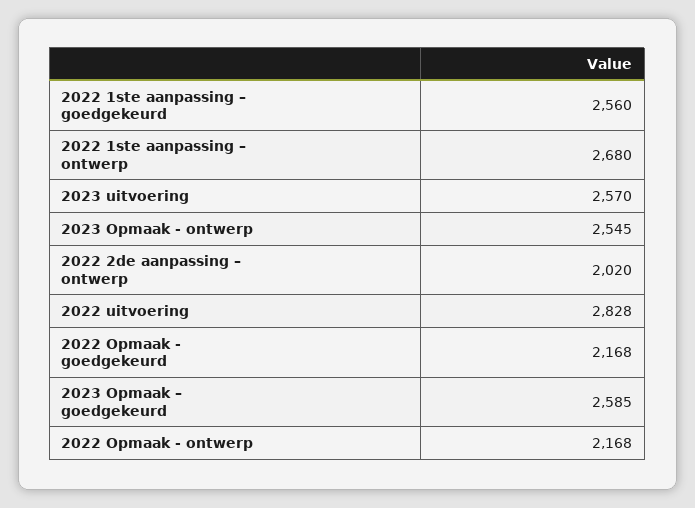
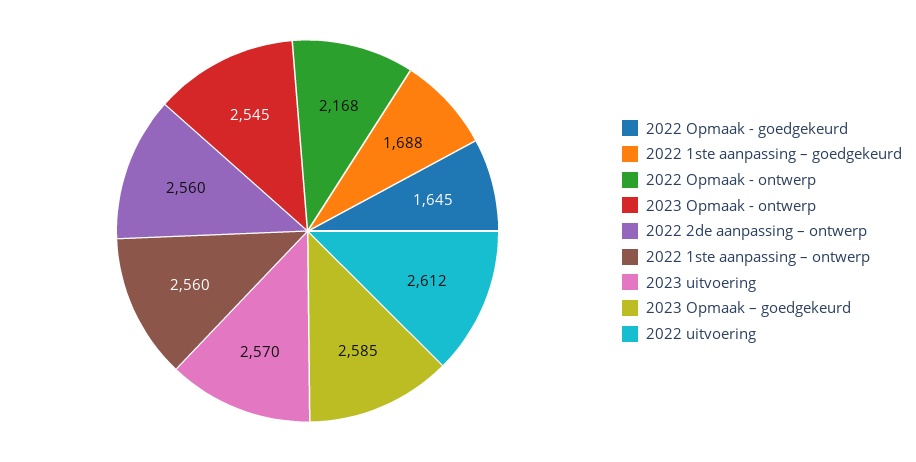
2022 1ste aanpassing – goedgekeurd: 2560 -> 1688
2022 1ste aanpassing – ontwerp: 2680 -> 2560
2022 2de aanpassing – ontwerp: 2020 -> 2560
2022 uitvoering: 2828 -> 2612
2022 Opmaak - goedgekeurd: 2168 -> 1645

